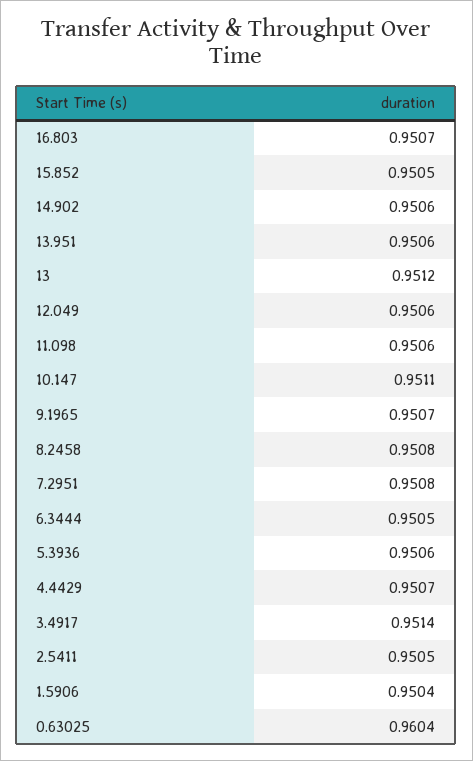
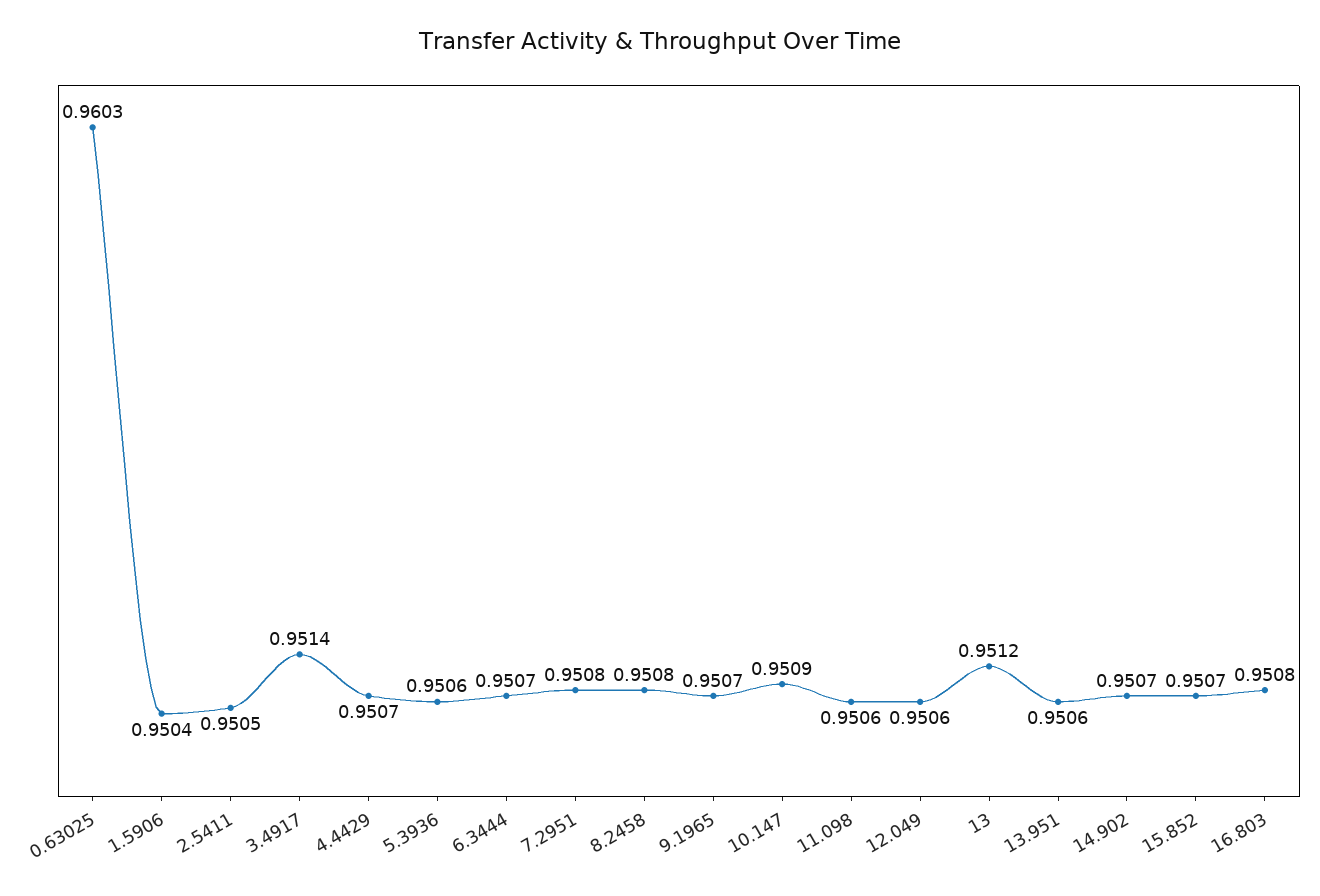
16.803: 0.9507 -> 0.9508
15.852: 0.9505 -> 0.9507
14.902: 0.9506 -> 0.9507
10.147: 0.9511 -> 0.9509
6.3444: 0.9505 -> 0.9507
0.63025: 0.9604 -> 0.9603

